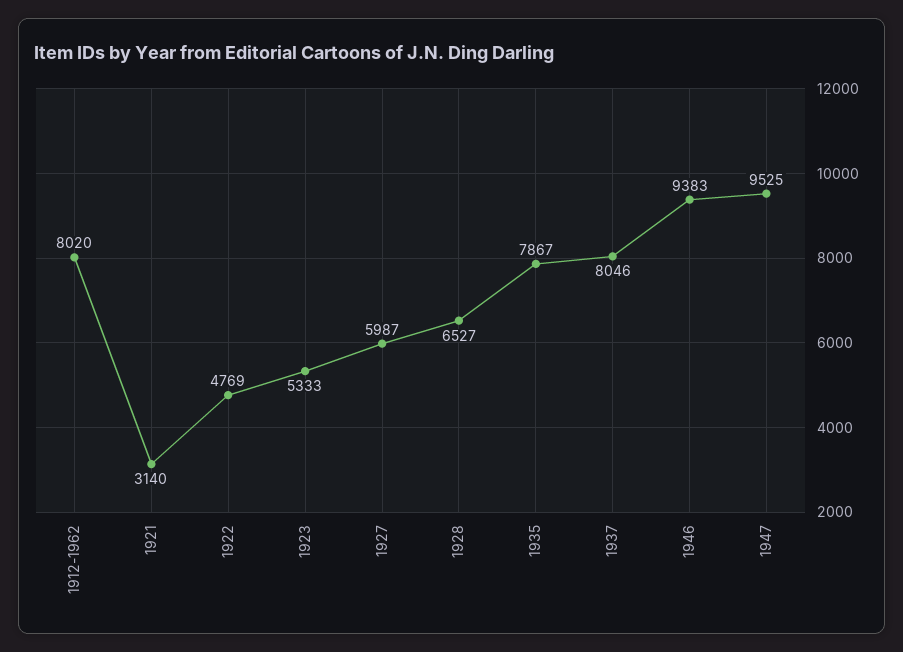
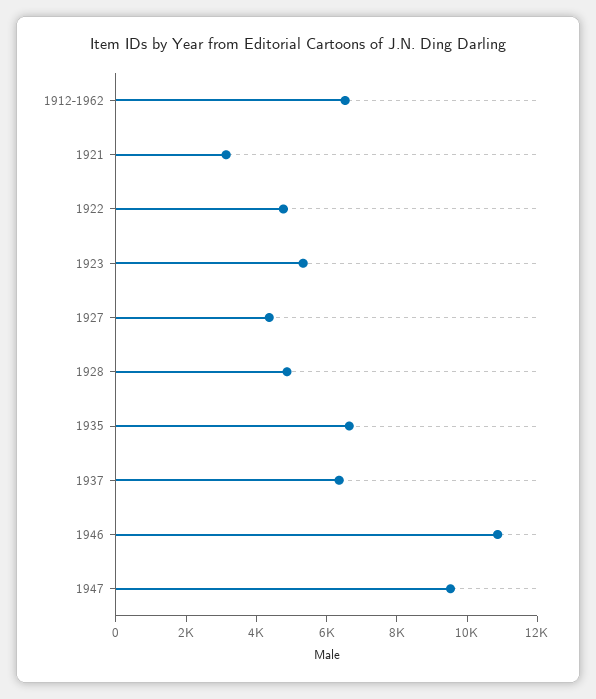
1912-1962: 8020 -> 6500
1927: 5987 -> 4500
1928: 6527 -> 5000
1935: 7867 -> 6500
1937: 8046 -> 6500
1946: 9383 -> 11000

